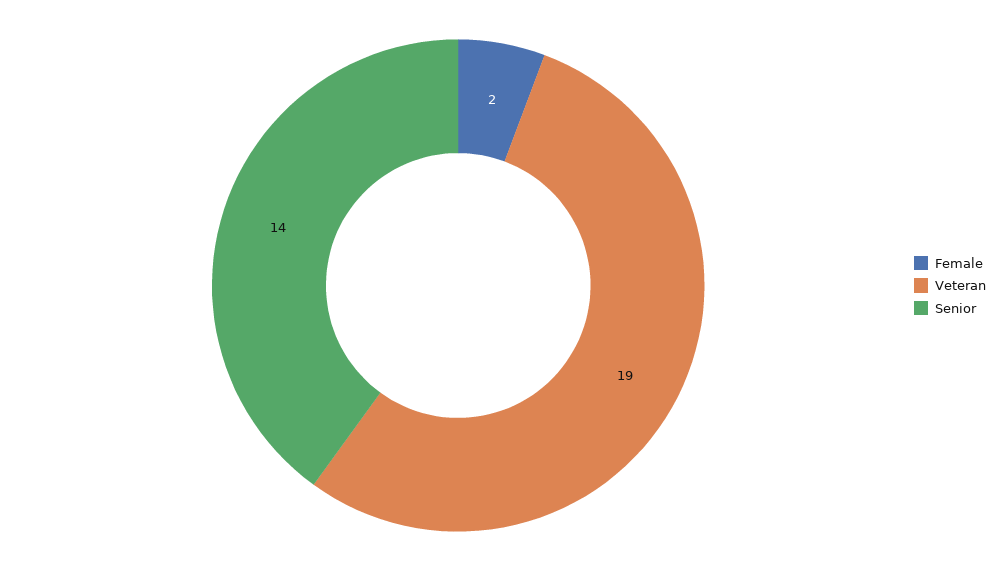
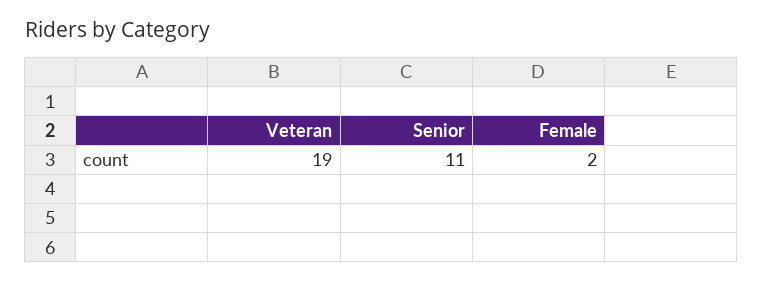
Senior: 14 -> 11

